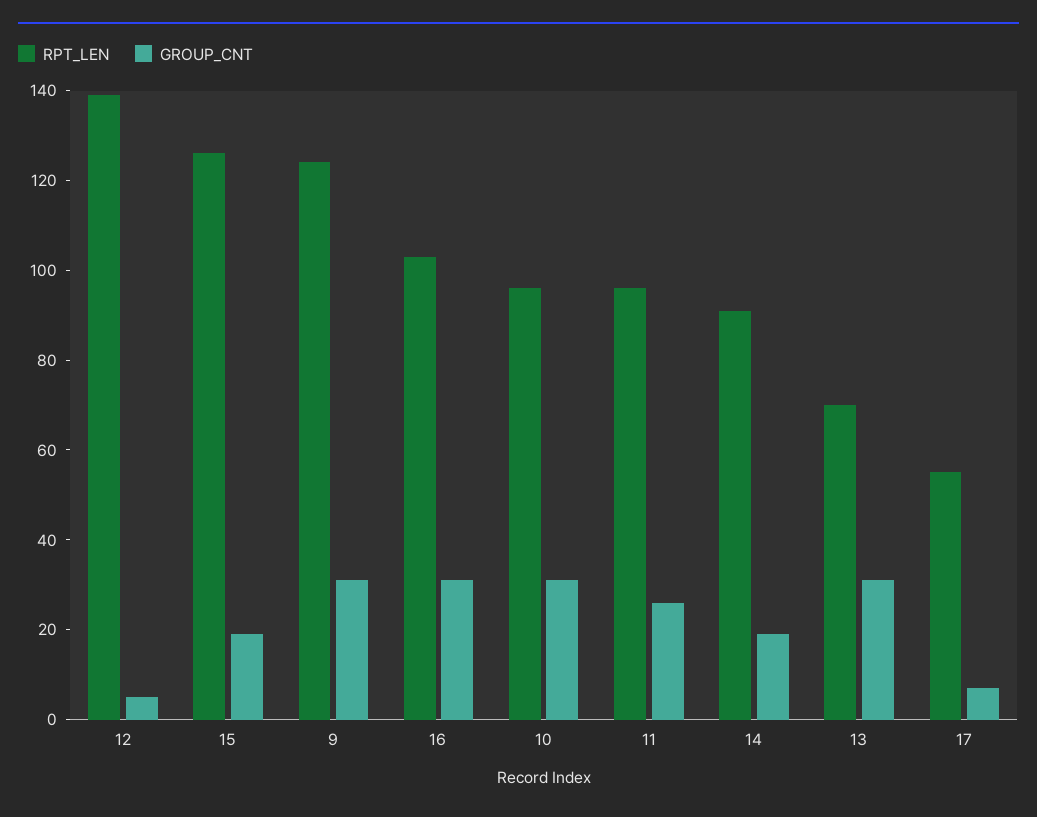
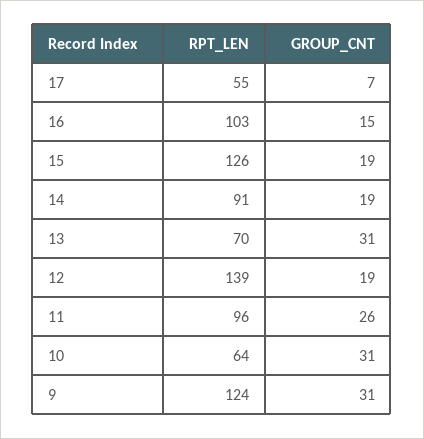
GROUP_CNT, 12: 5 -> 19
GROUP_CNT, 16: 30 -> 15
RPT_LEN, 10: 95 -> 64

